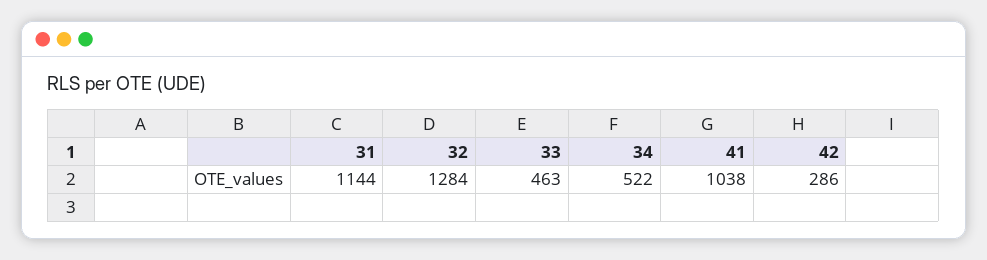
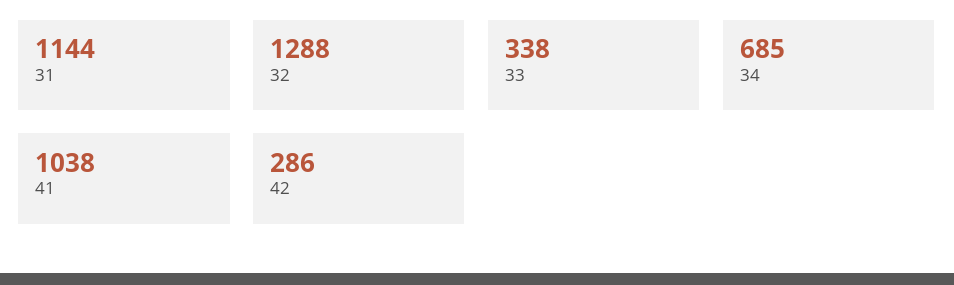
32: 1284 -> 1288
33: 463 -> 338
34: 522 -> 685

